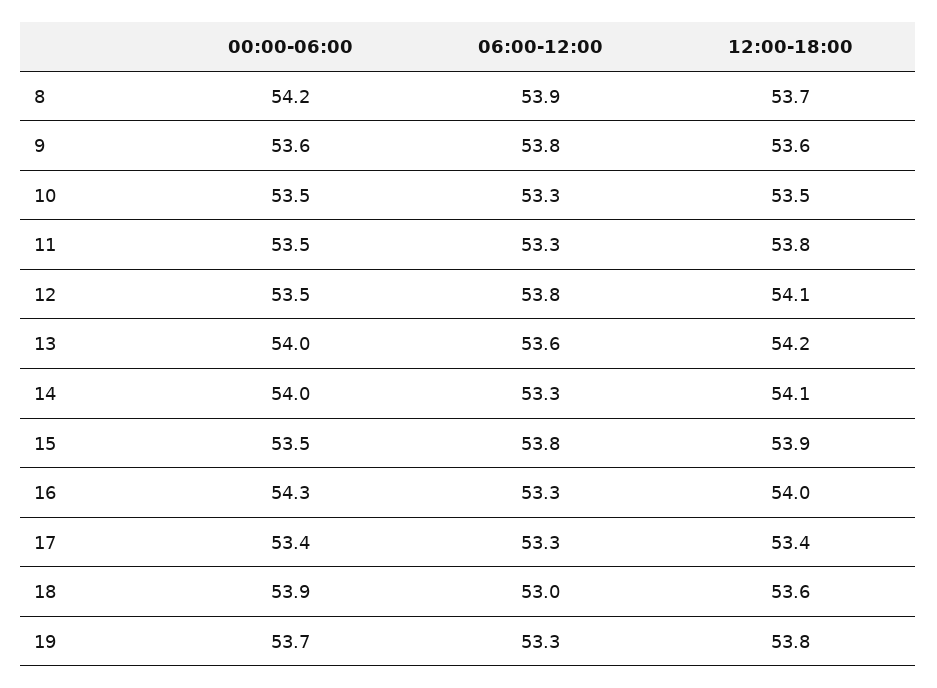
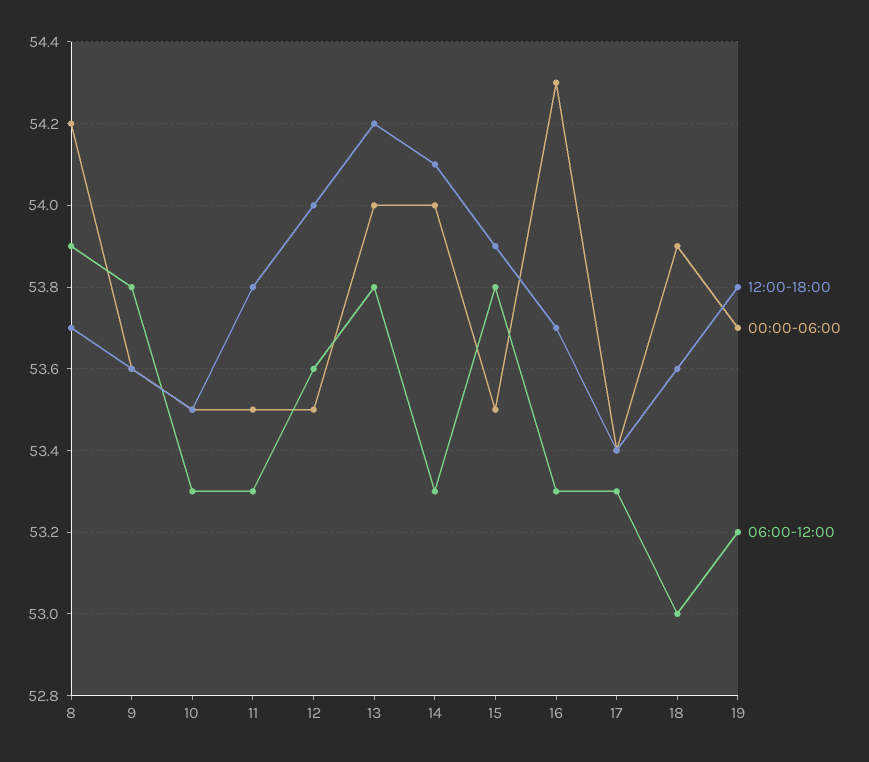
06:00-12:00, 12: 53.8 -> 53.6
12:00-18:00, 12: 54.1 -> 54
06:00-12:00, 13: 53.6 -> 53.8
12:00-18:00, 16: 54 -> 53.7
06:00-12:00, 19: 53.3 -> 53.2

